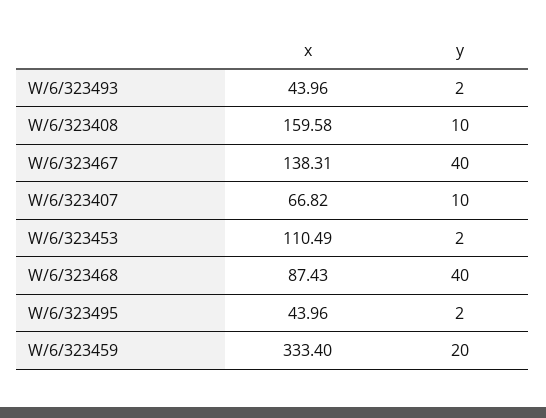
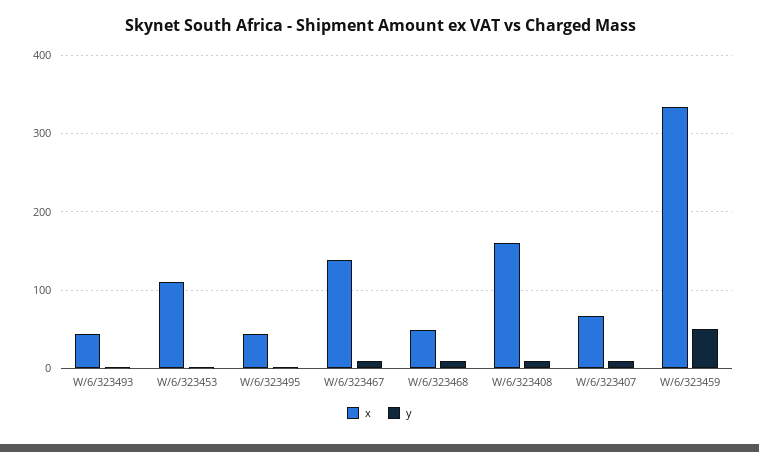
y, W/6/323467: 40 -> 10
x, W/6/323468: 87.43 -> 50
y, W/6/323468: 40 -> 10
y, W/6/323459: 20 -> 50

